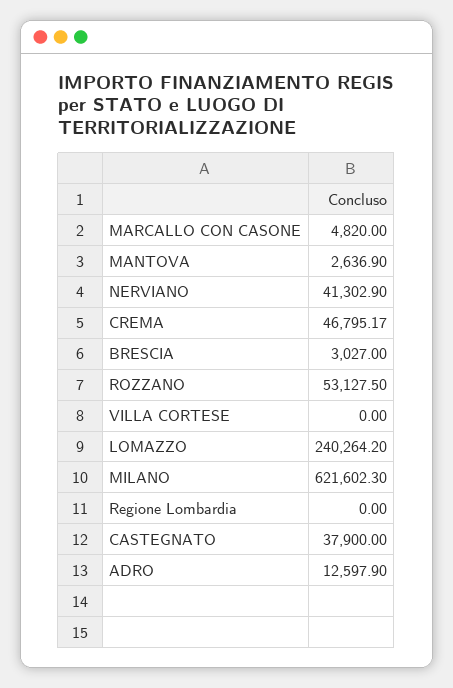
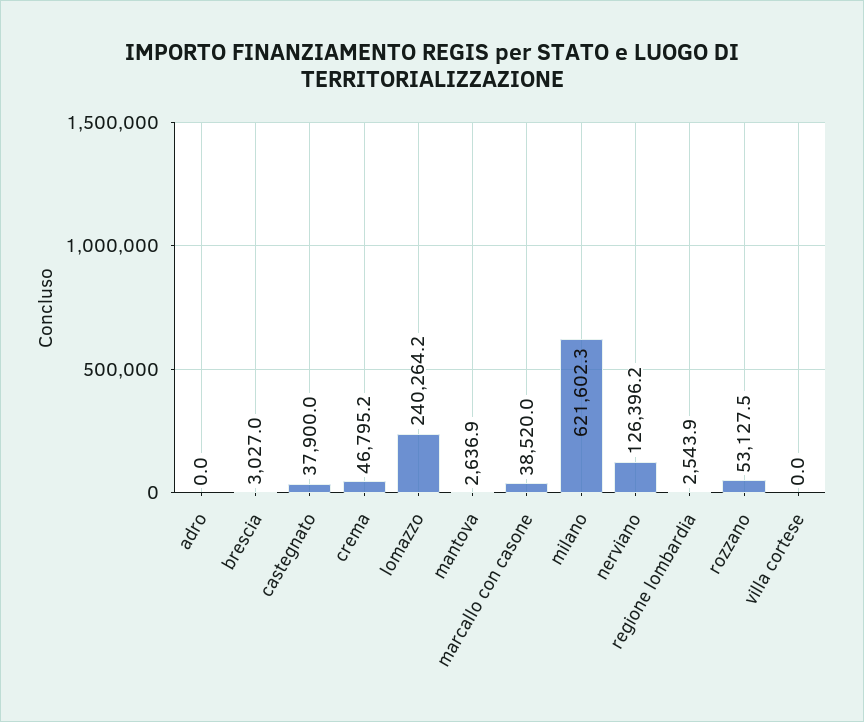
MARCALLO CON CASONE: 4820 -> 38520
NERVIANO: 41302.9 -> 126396.2
Regione Lombardia: 0 -> 2543.9
ADRO: 12597.9 -> 0

